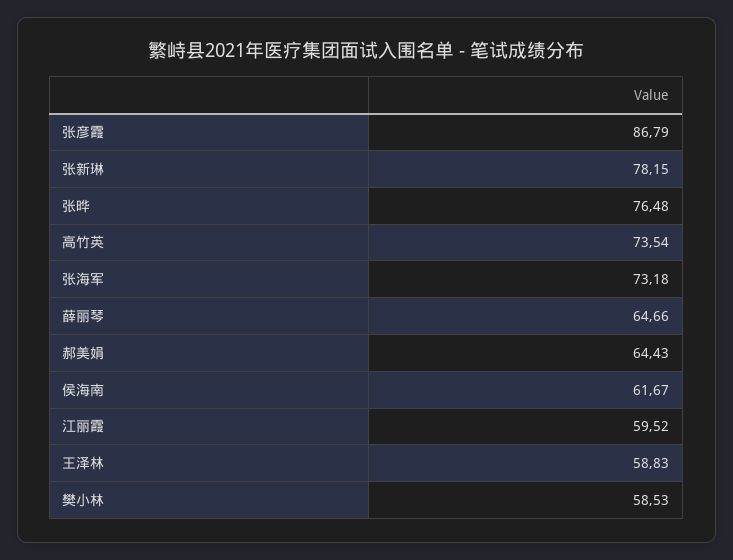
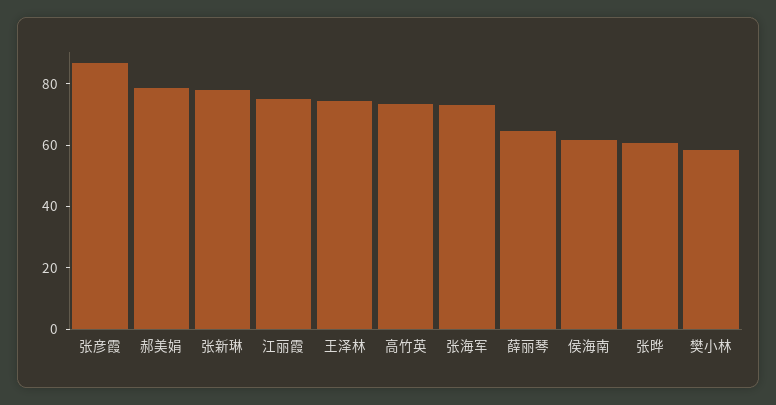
张晔: 76.48 -> 60
郝美娟: 64.43 -> 80
江丽霞: 59.52 -> 75
王泽林: 58.83 -> 75

